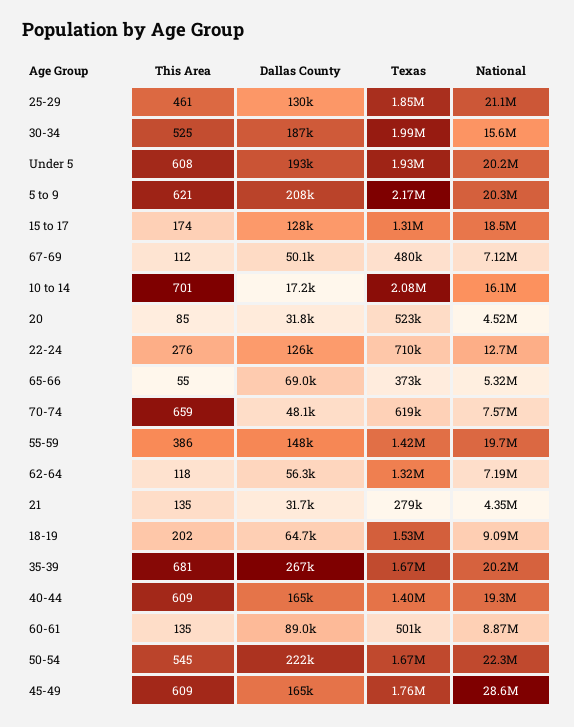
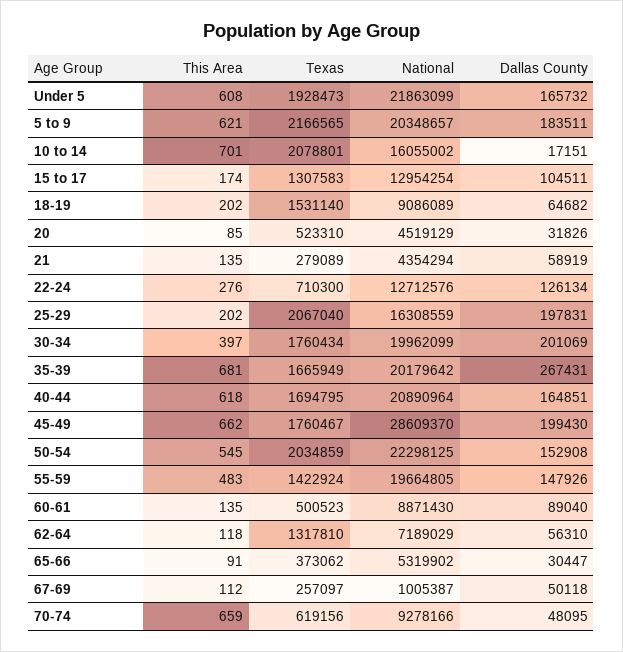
This Area, 25-29: 461 -> 202
Dallas County, 25-29: 130000 -> 197831
Texas, 25-29: 1850000 -> 2067040
National, 25-29: 21100000 -> 16308559
This Area, 30-34: 525 -> 397
Dallas County, 30-34: 187000 -> 201069
Texas, 30-34: 1990000 -> 1760434
National, 30-34: 15600000 -> 19962099
Dallas County, Under 5: 193000 -> 165732
National, Under 5: 20200000 -> 21863099
Dallas County, 5 to 9: 208000 -> 183511
Dallas County, 15 to 17: 128000 -> 104511
National, 15 to 17: 18500000 -> 12954254
Texas, 67-69: 480000 -> 257097
National, 67-69: 7120000 -> 1005387
This Area, 65-66: 55 -> 91
Dallas County, 65-66: 69000 -> 30447
National, 70-74: 7570000 -> 9278166
This Area, 55-59: 386 -> 483
Dallas County, 21: 31700 -> 58919
This Area, 40-44: 609 -> 618
Texas, 40-44: 1400000 -> 1694795
National, 40-44: 19300000 -> 20890964
Dallas County, 50-54: 222000 -> 152908
Texas, 50-54: 1670000 -> 2034859
This Area, 45-49: 609 -> 662
Dallas County, 45-49: 165000 -> 199430

